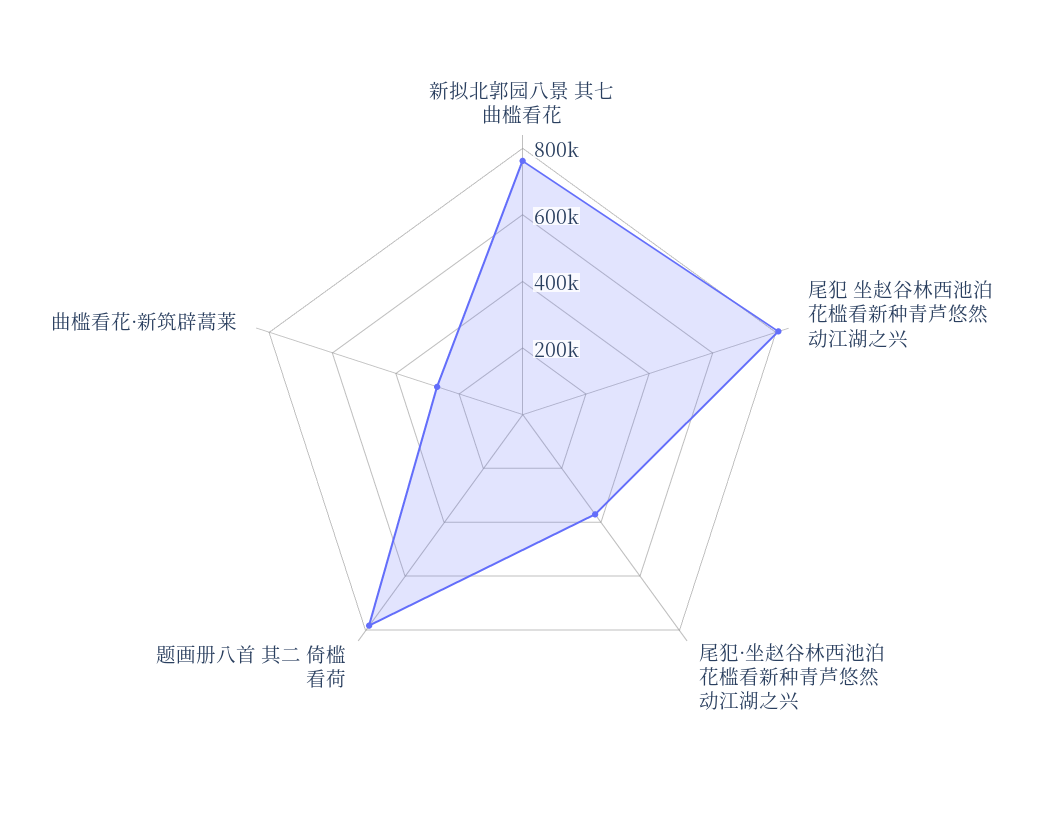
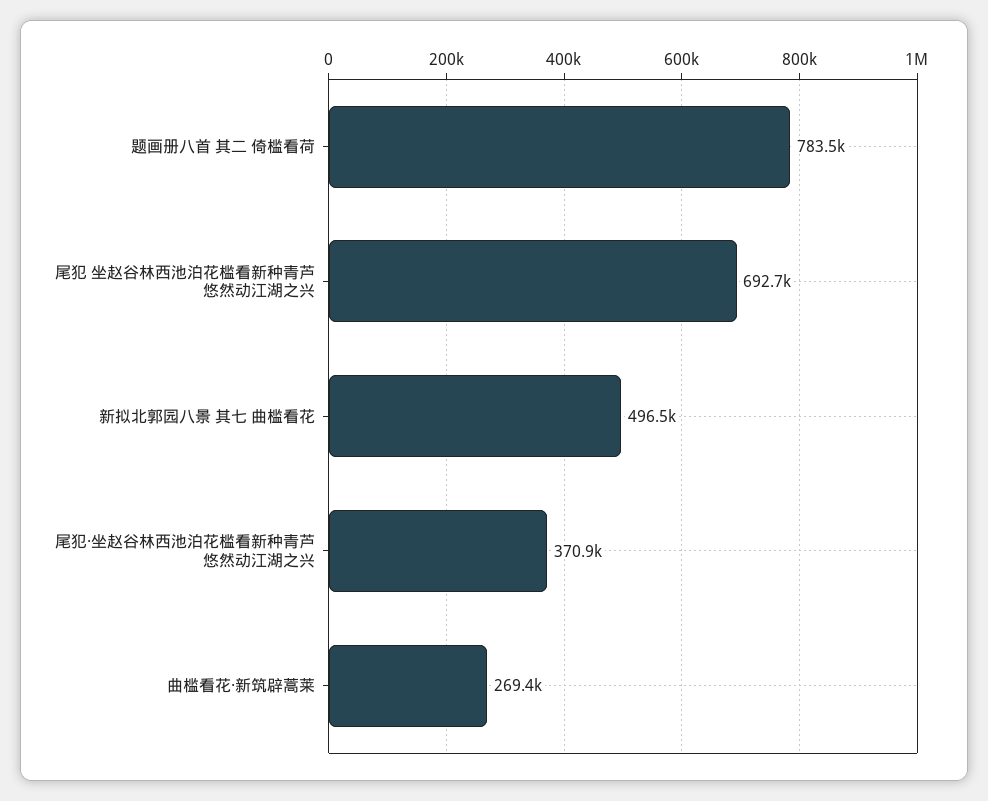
新拟北郭园八景 其七 曲槛看花: 750000 -> 496500
尾犯 坐赵谷林西池泊花槛看新种青芦悠然动江湖之兴: 800000 -> 692700

